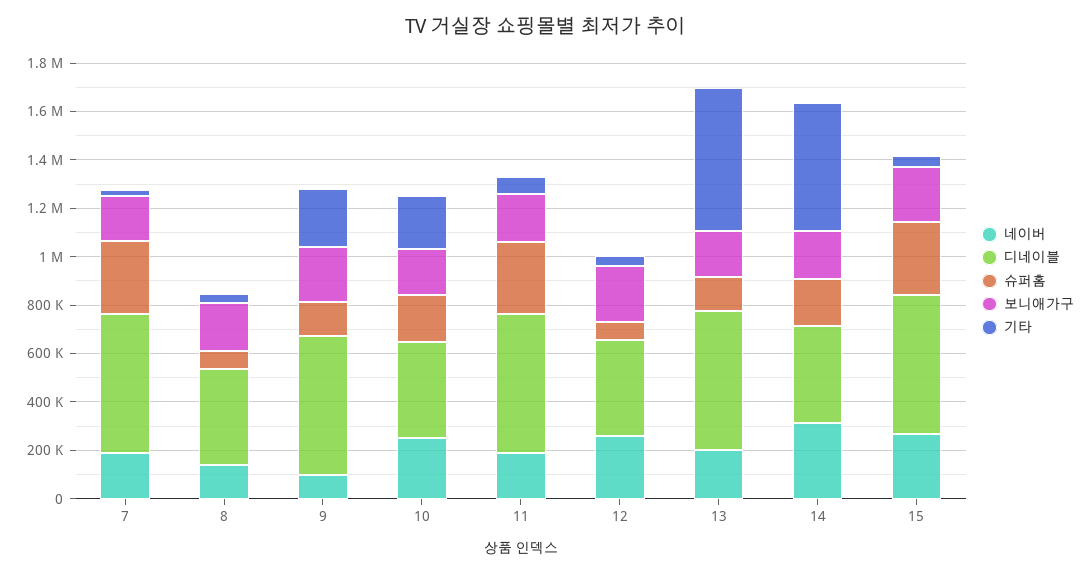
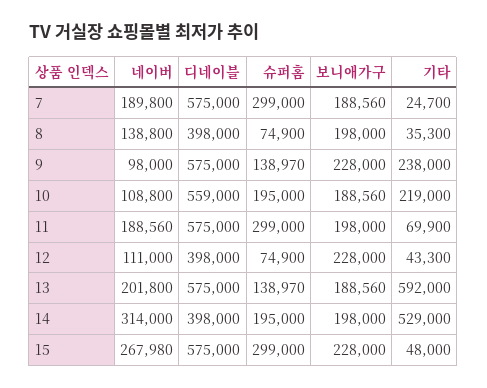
네이버, 10: 250000 -> 108800
디네이블, 10: 400000 -> 559000
네이버, 12: 250000 -> 111000

